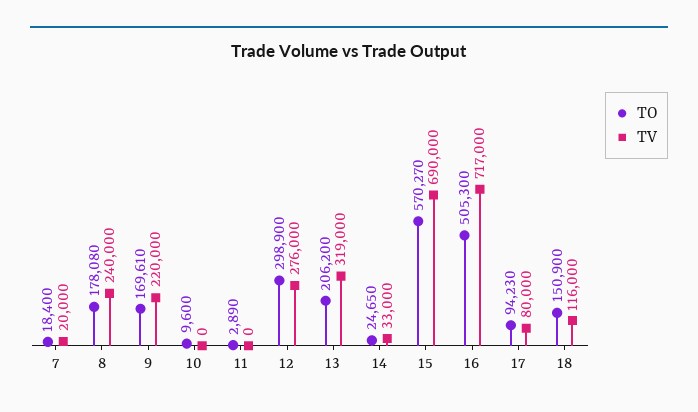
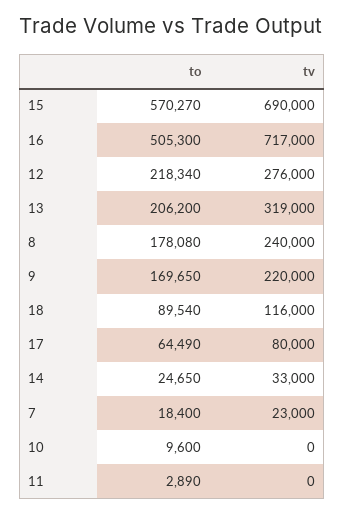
TV, 7: 20000 -> 23000
TO, 9: 169610 -> 169650
TO, 12: 298900 -> 218340
TO, 17: 94230 -> 64490
TO, 18: 150900 -> 89540

